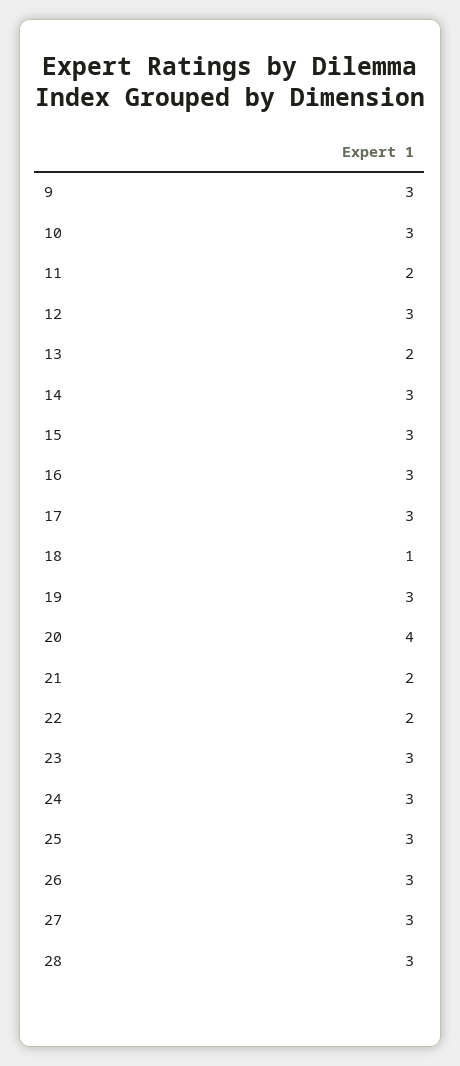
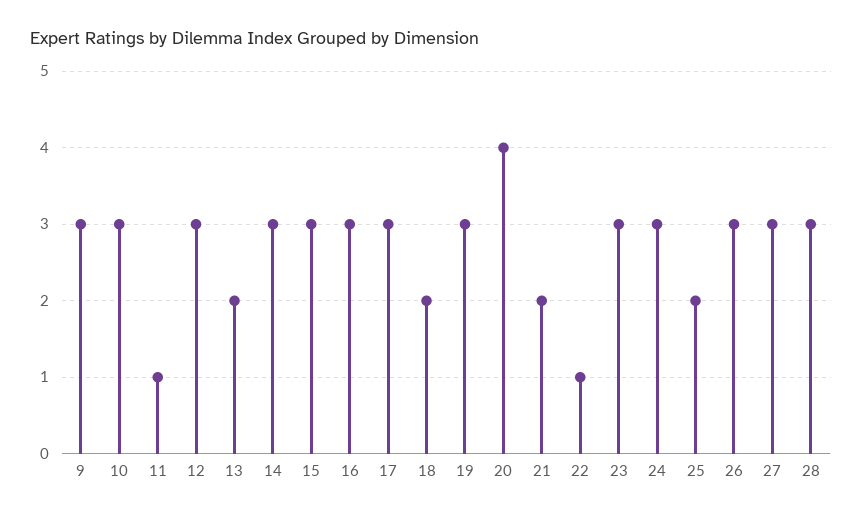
11: 2 -> 1
18: 1 -> 2
22: 2 -> 1
25: 3 -> 2

